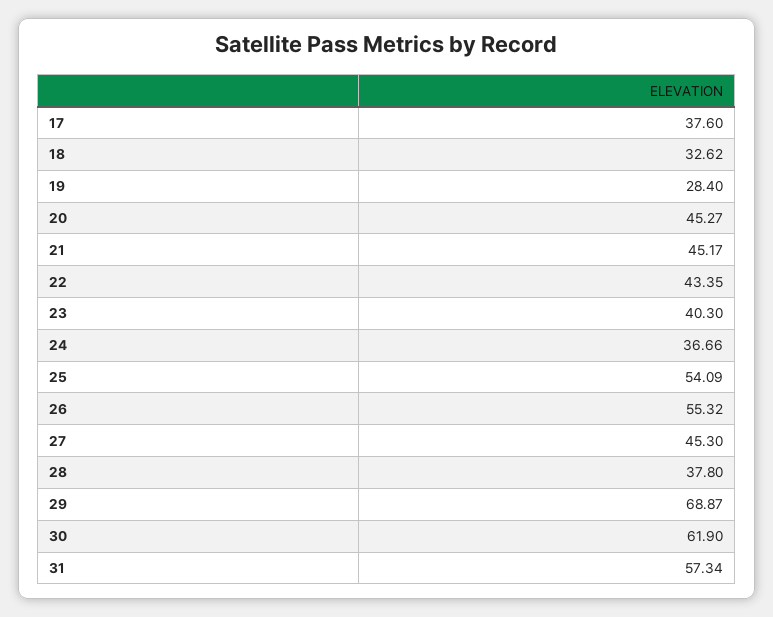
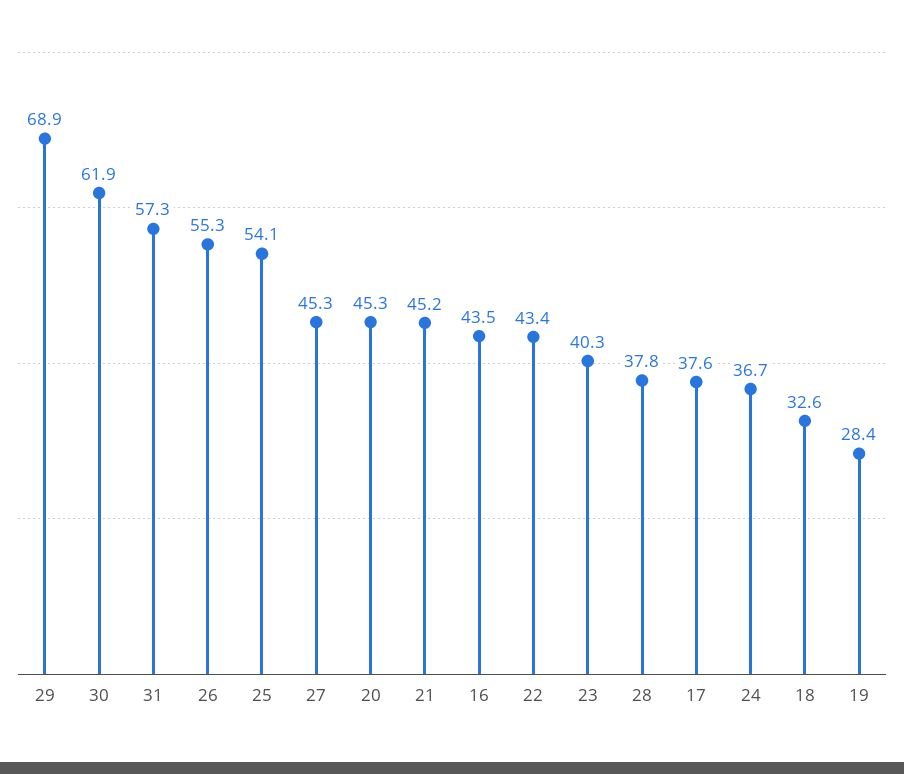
16: none -> 43.5

